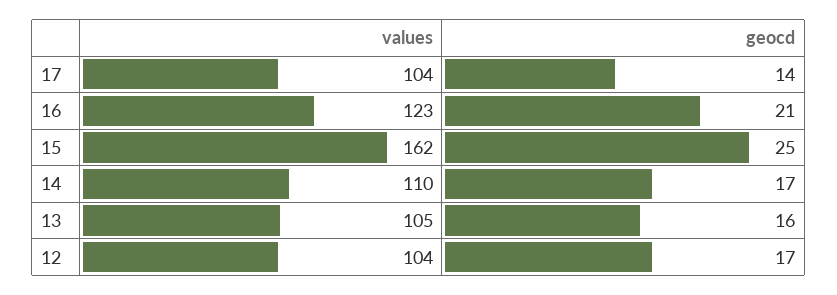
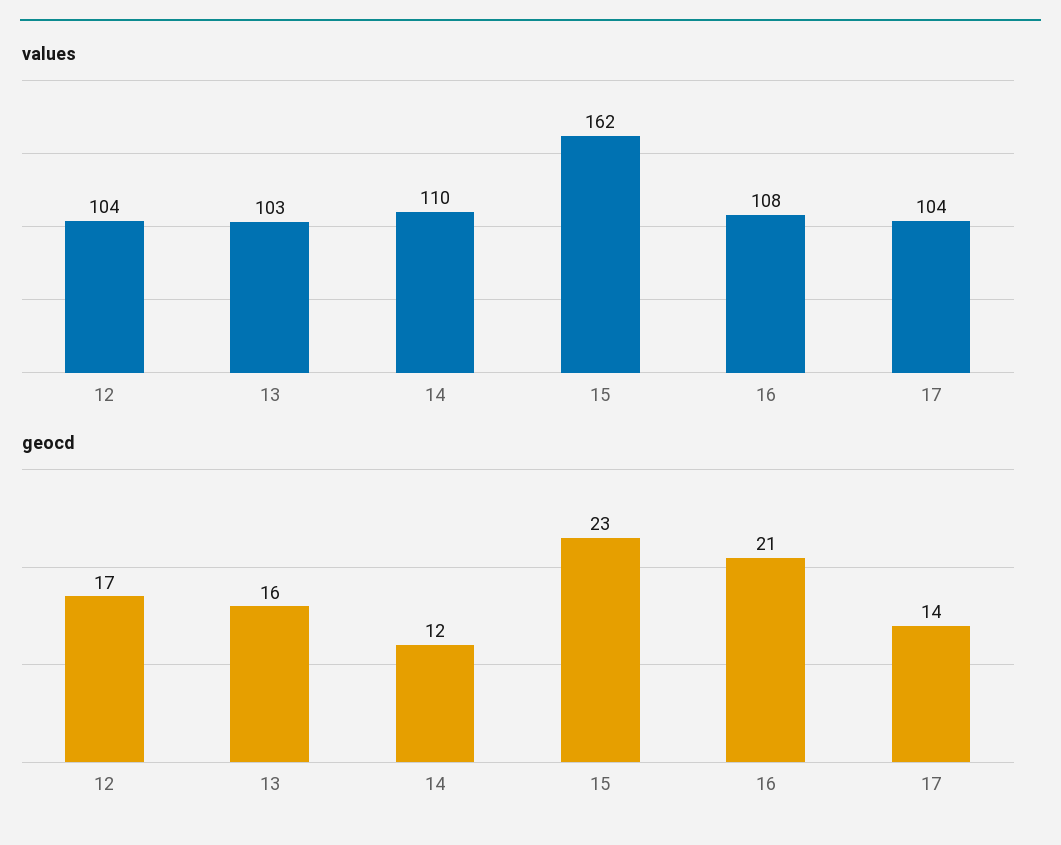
values, 16: 123 -> 108
geocd, 15: 25 -> 23
geocd, 14: 17 -> 12
values, 13: 105 -> 103

